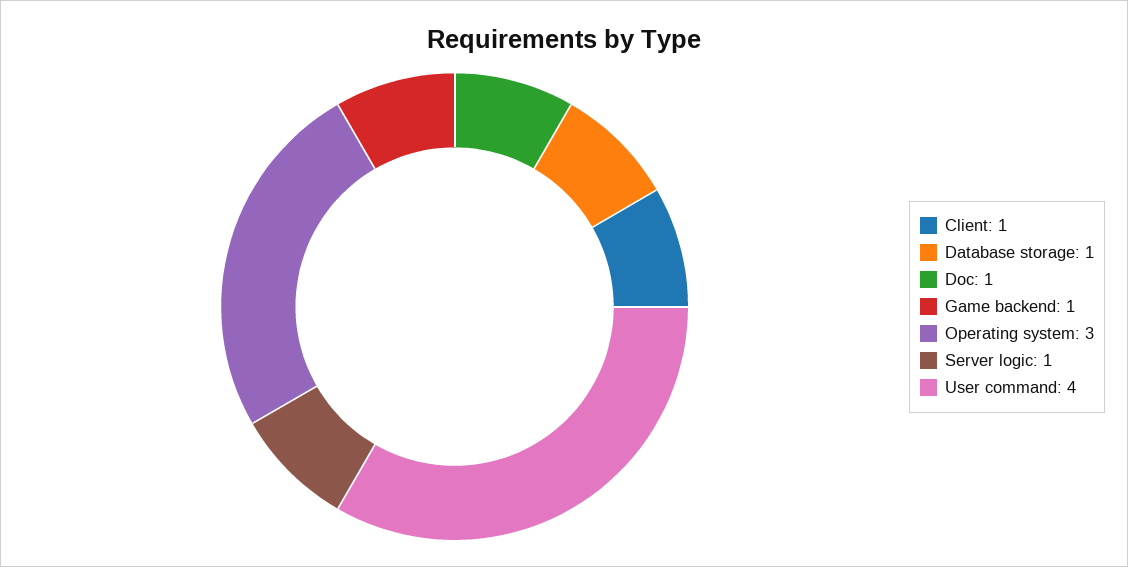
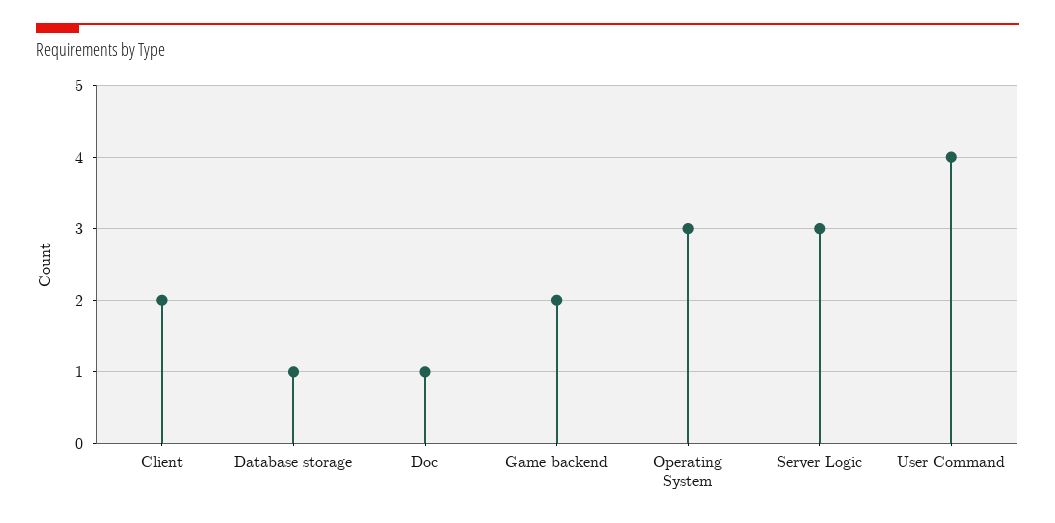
Client: 1 -> 2
Game backend: 1 -> 2
Server logic: 1 -> 3

